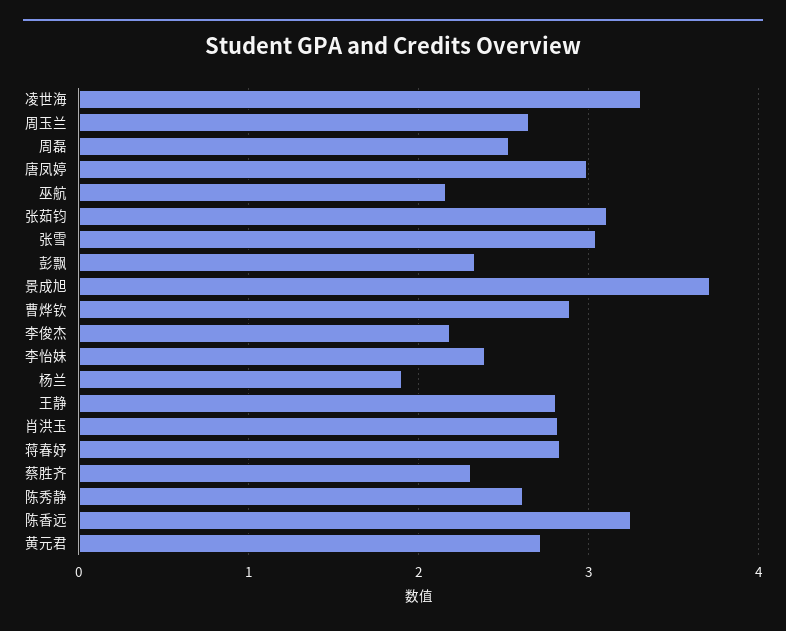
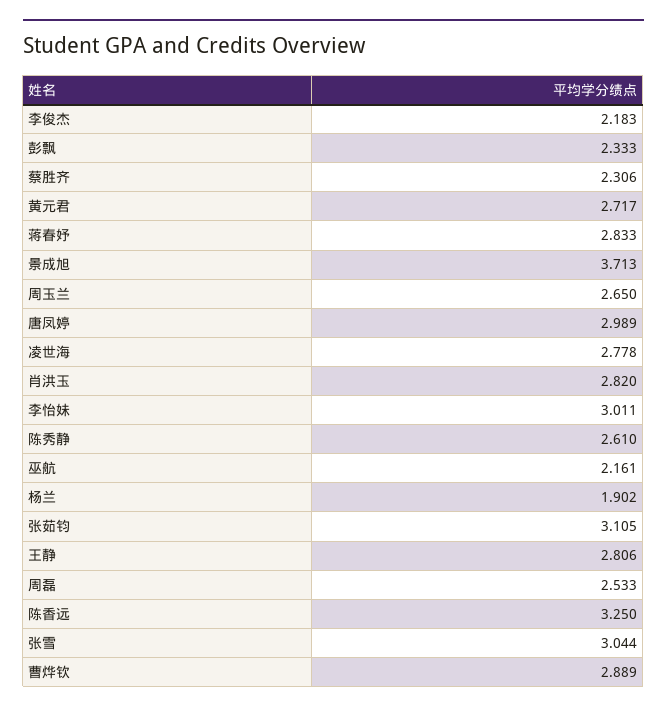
凌世海: 3.3 -> 2.778
李怡妹: 2.4 -> 3.011

